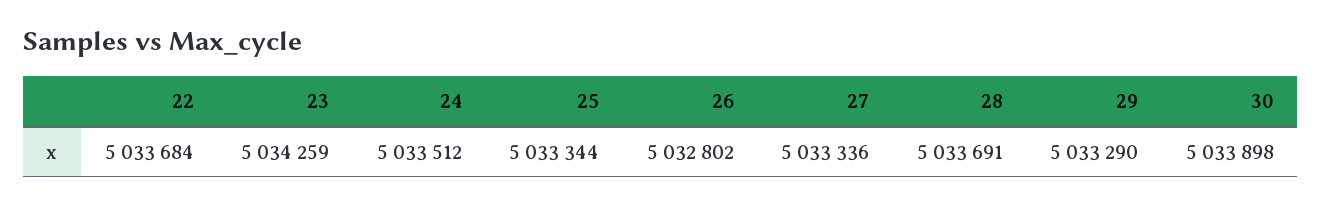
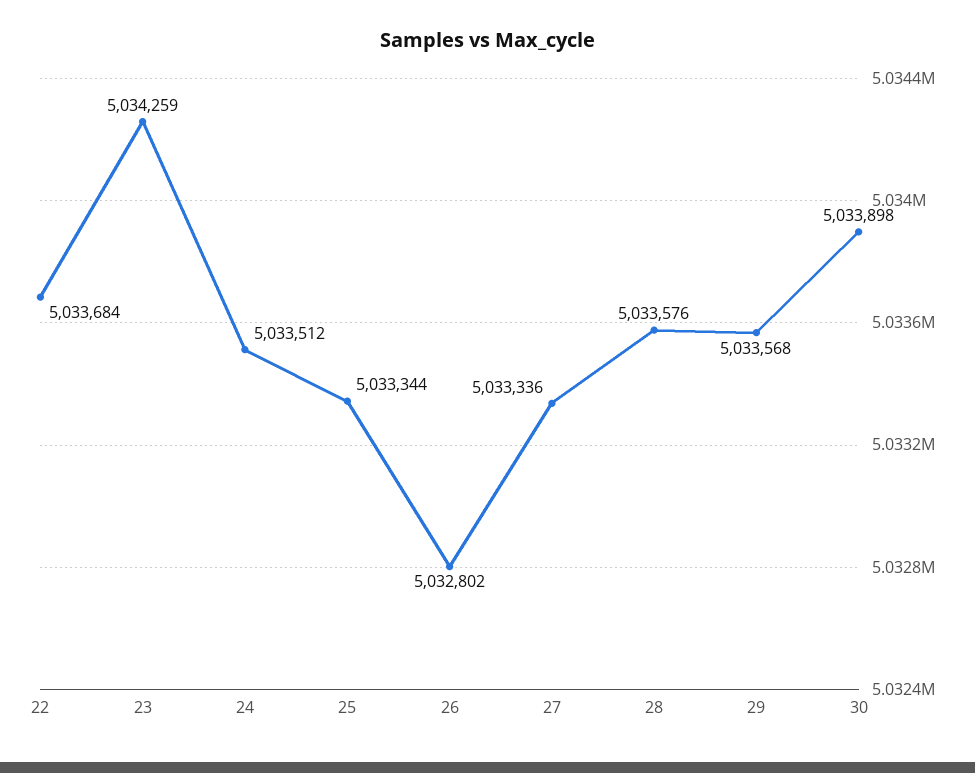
28: 5033691 -> 5033576
29: 5033290 -> 5033568

